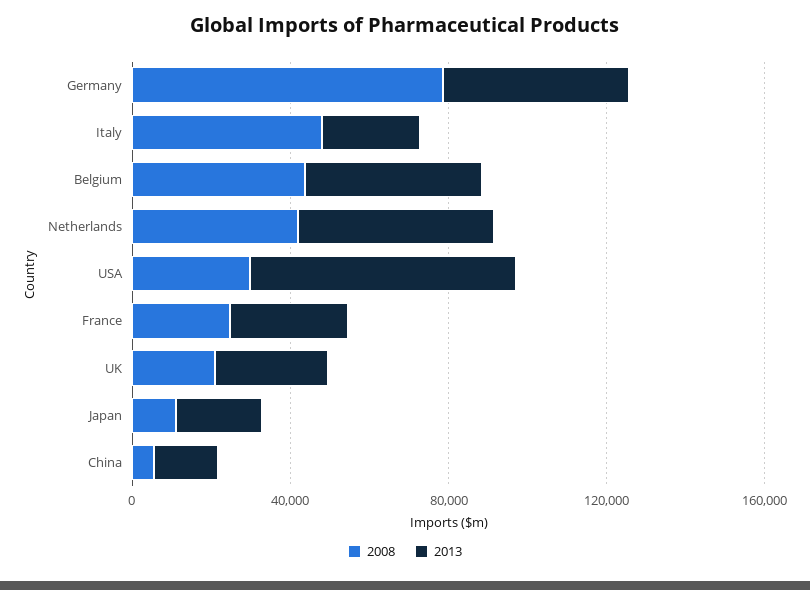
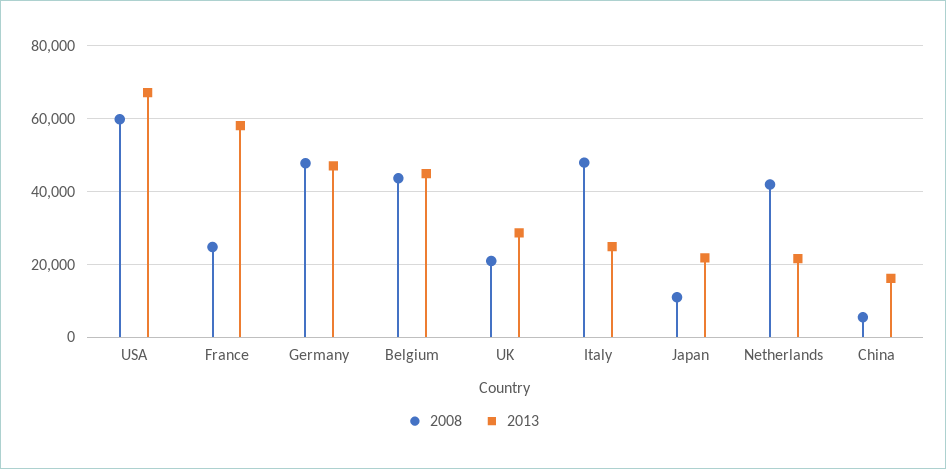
2008, Germany: 80000 -> 48000
2013, Netherlands: 50000 -> 22000
2008, USA: 30000 -> 60000
2013, France: 30000 -> 58000

